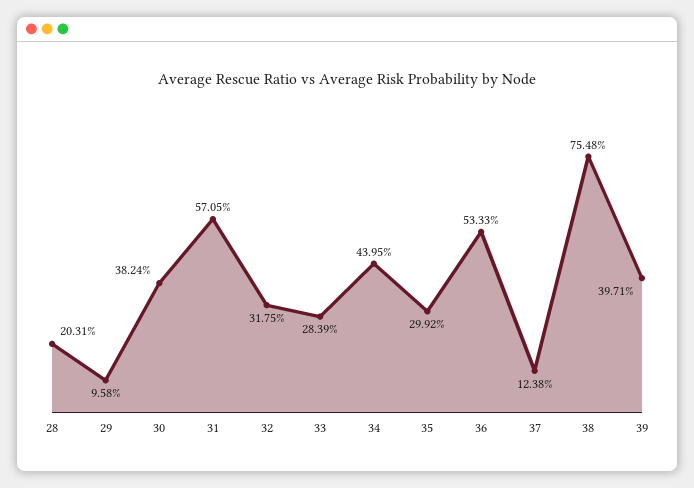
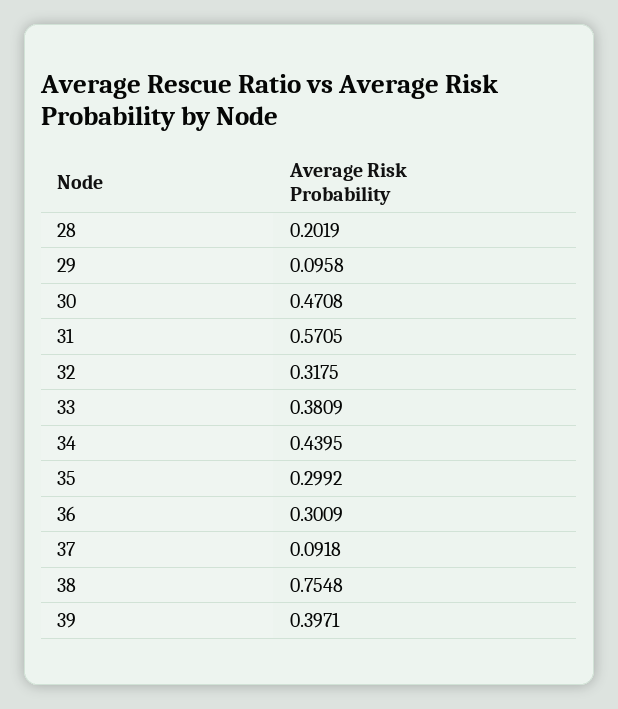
28: 0.2031 -> 0.2019
30: 0.3824 -> 0.4708
33: 0.2839 -> 0.3809
36: 0.5333 -> 0.3009
37: 0.1238 -> 0.0918

